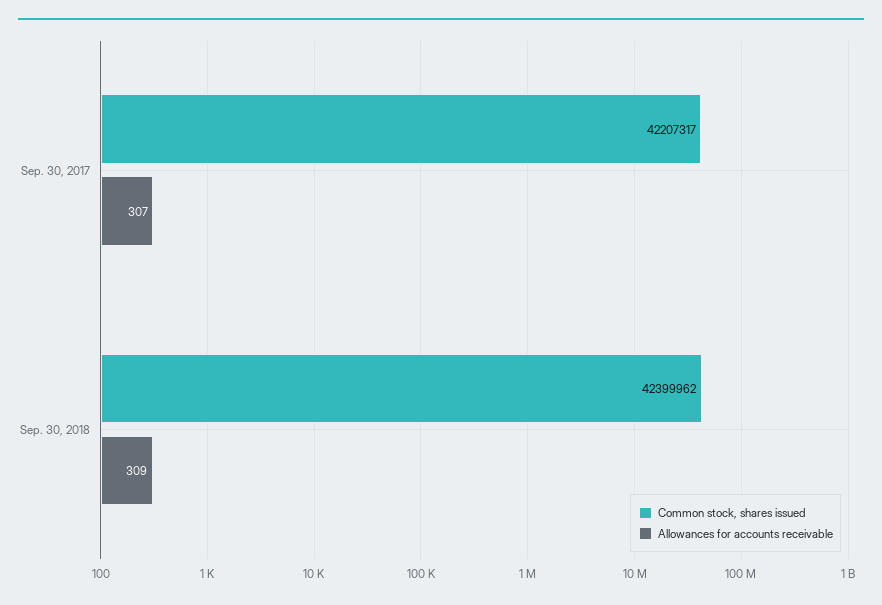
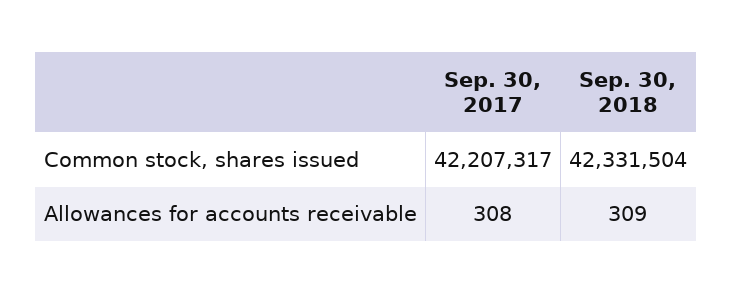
Allowances for accounts receivable, Sep. 30, 2017: 307 -> 308
Common stock, shares issued, Sep. 30, 2018: 42399962 -> 42331504

